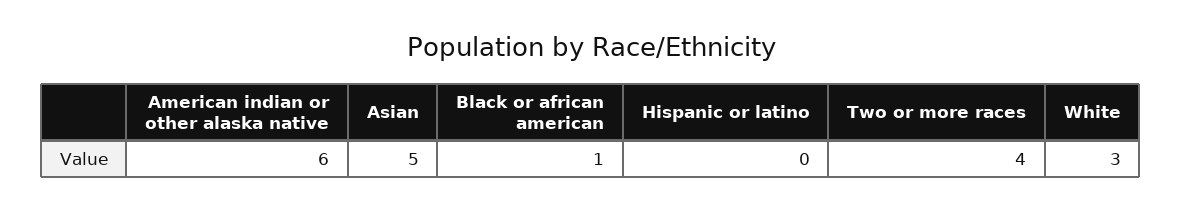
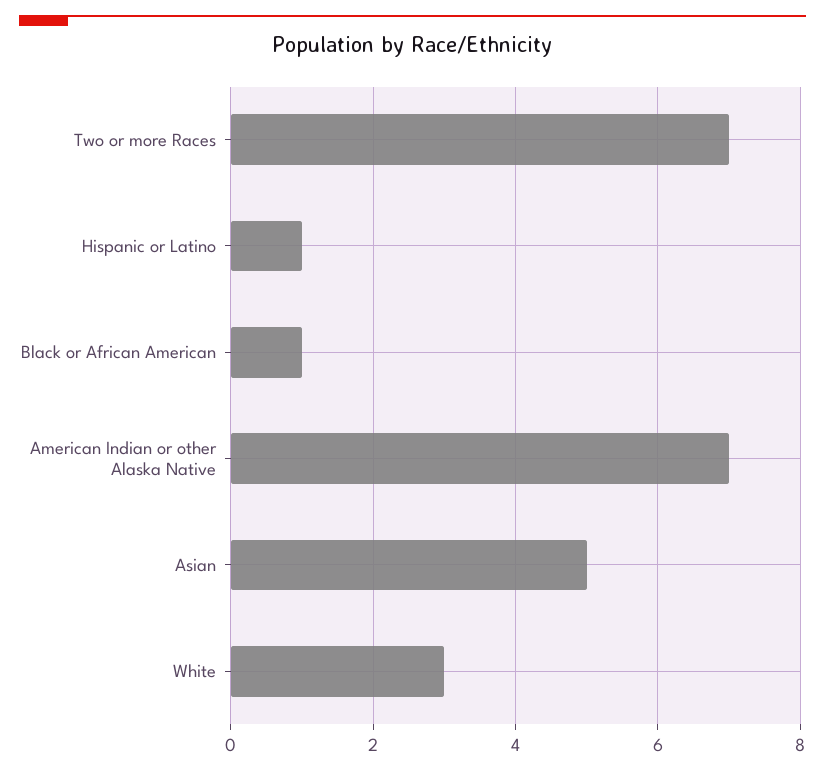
American indian or other alaska native: 6 -> 7
Hispanic or latino: 0 -> 1
Two or more races: 4 -> 7

